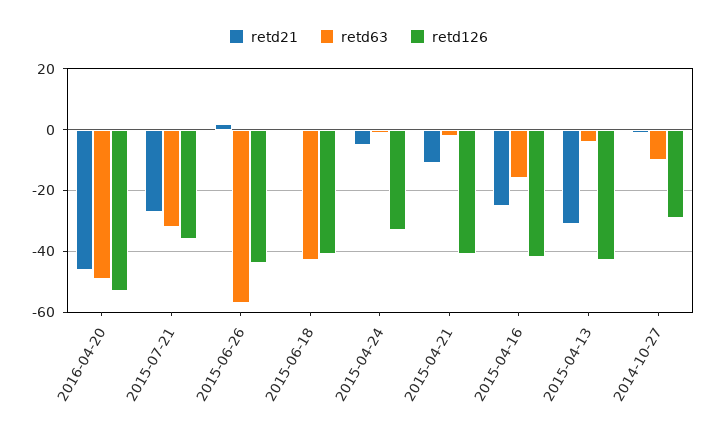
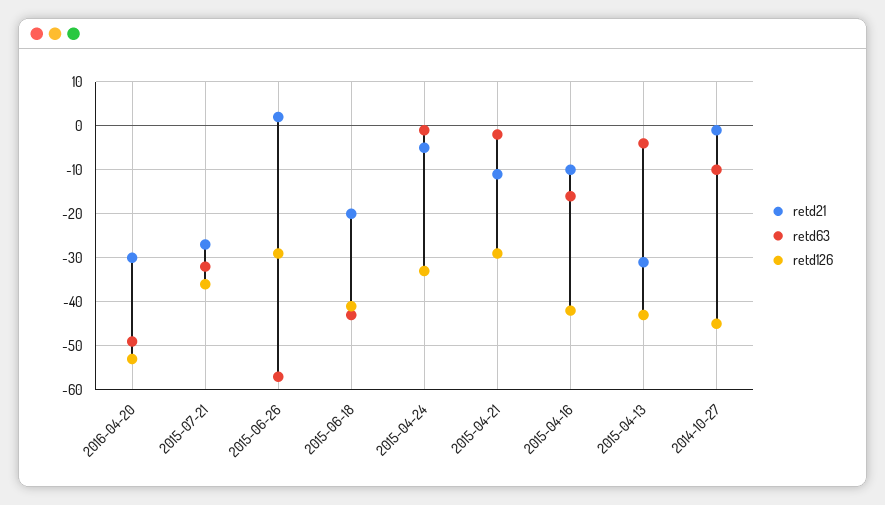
retd21, 2016-04-20: -45 -> -30
retd126, 2015-06-26: -45 -> -30
retd21, 2015-06-18: 0 -> -20
retd126, 2015-04-21: -40 -> -30
retd21, 2015-04-16: -25 -> -10
retd126, 2014-10-27: -30 -> -45

